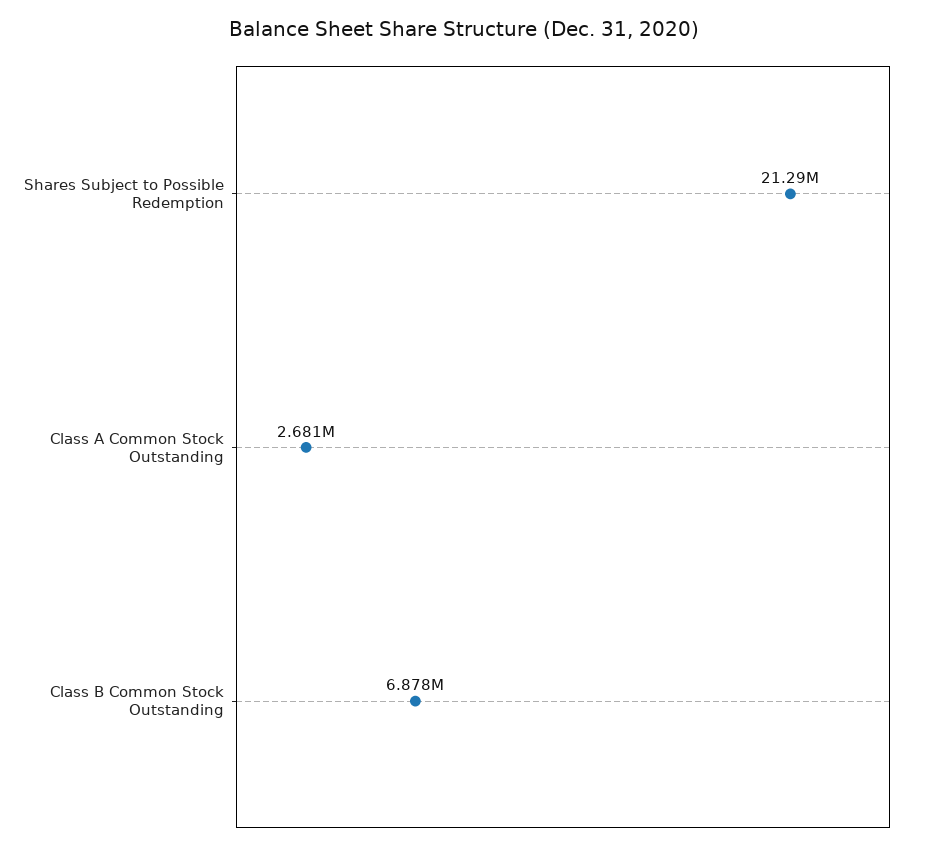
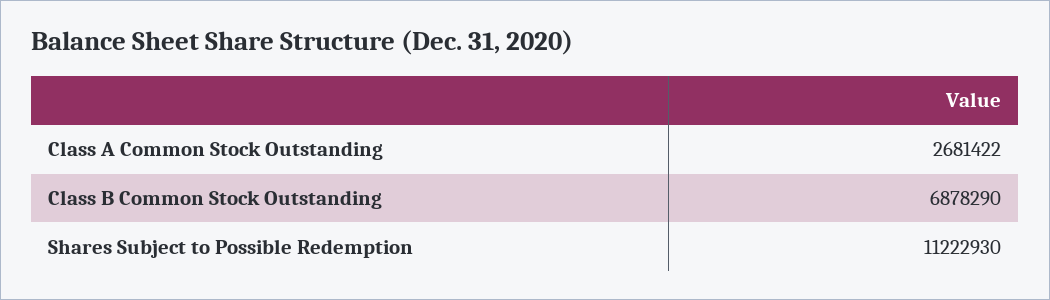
Shares Subject to Possible Redemption: 21290000 -> 11222930

